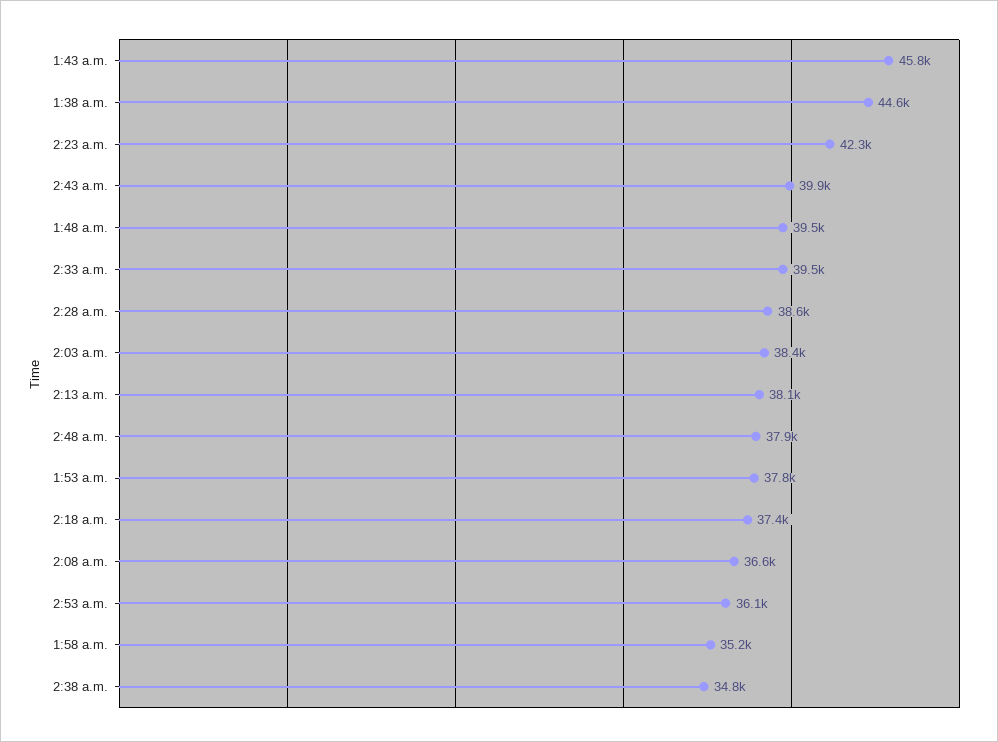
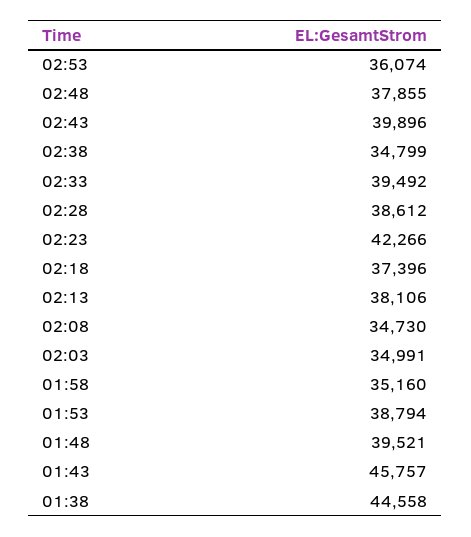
2:03 a.m.: 38400 -> 34991
1:53 a.m.: 37800 -> 38794
2:08 a.m.: 36600 -> 34730

